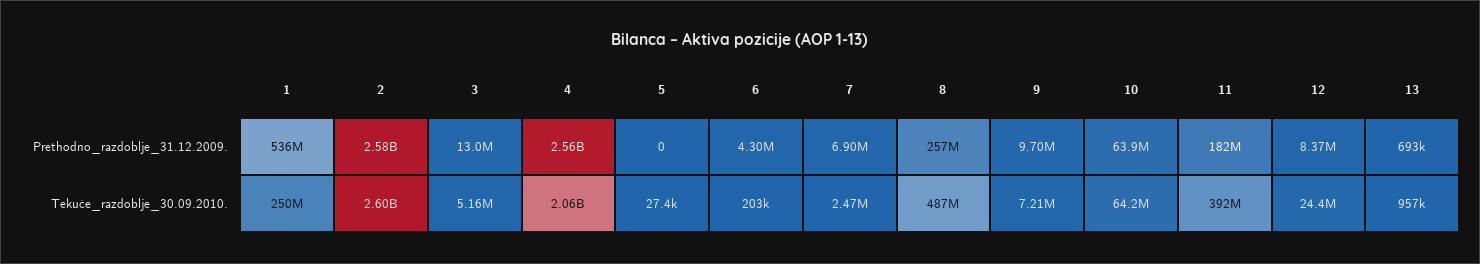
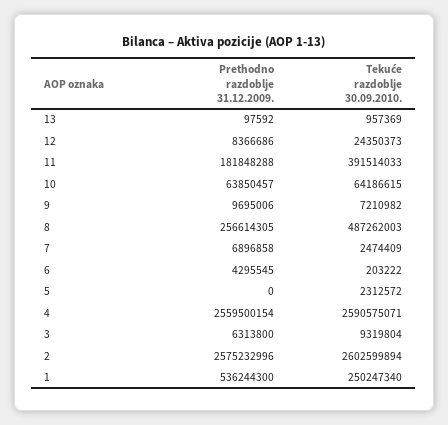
3, Prethodno_razdoblje_31.12.2009.: 13000000 -> 6313800
13, Prethodno_razdoblje_31.12.2009.: 693000 -> 97592
3, Tekuće_razdoblje_30.09.2010.: 5160000 -> 9319804
4, Tekuće_razdoblje_30.09.2010.: 2060000000 -> 2590575071
5, Tekuće_razdoblje_30.09.2010.: 27400 -> 2312572

